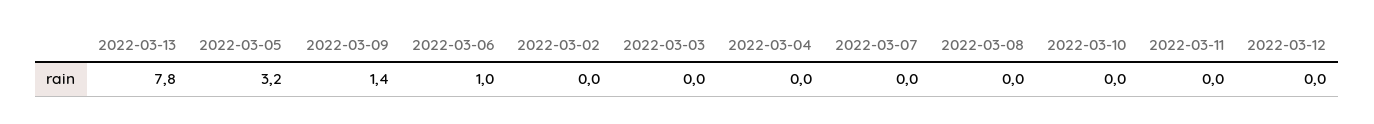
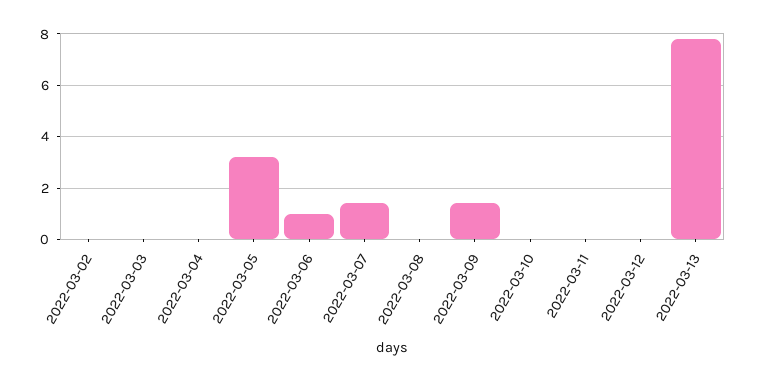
2022-03-07: 0 -> 1.5

